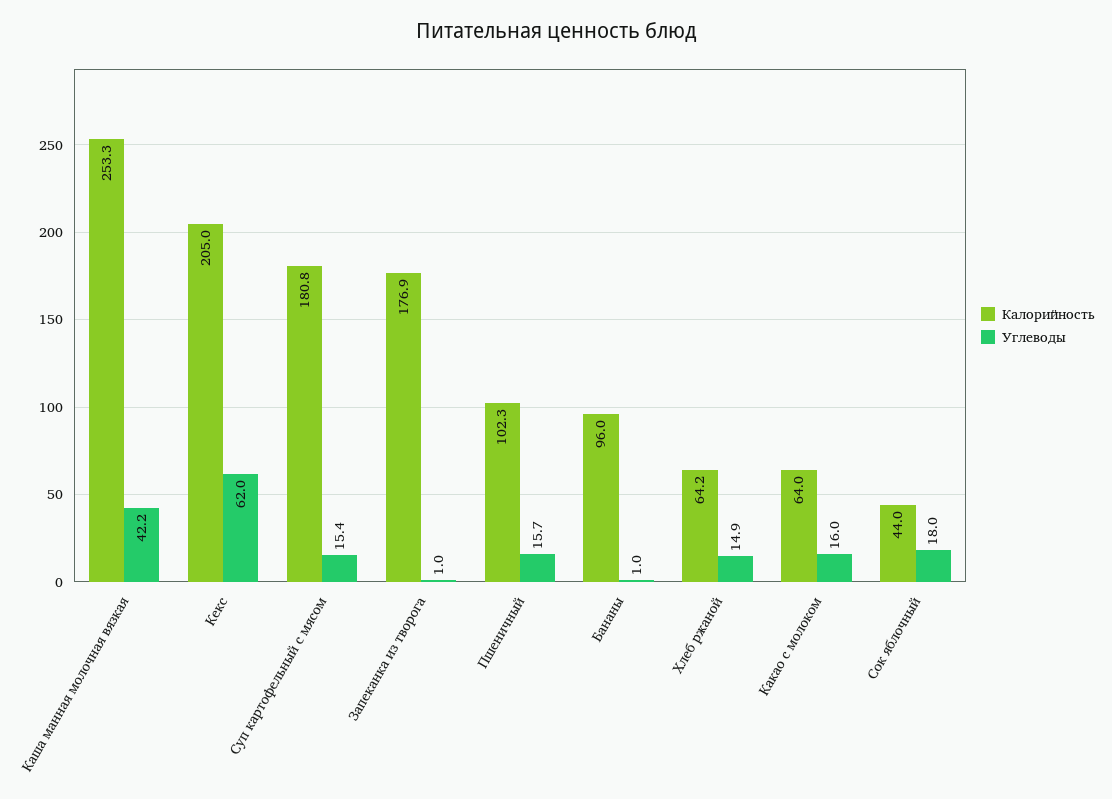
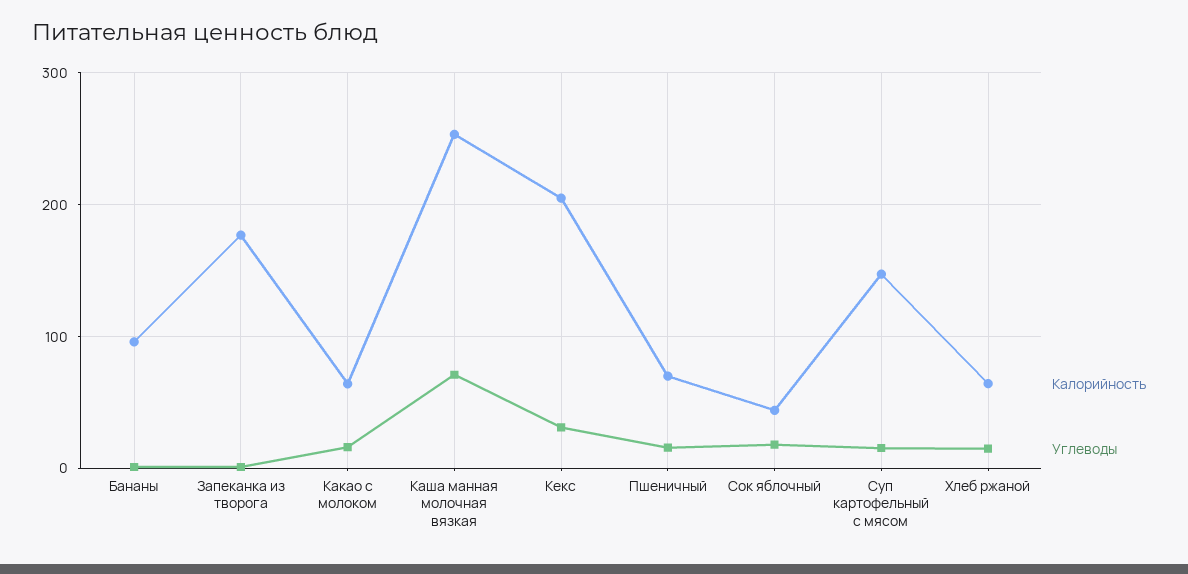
Углеводы, Каша манная молочная вязкая: 42.2 -> 70
Углеводы, Кекс: 62 -> 30
Калорийность, Суп картофельный с мясом: 180.8 -> 150
Калорийность, Пшеничный: 102.3 -> 70

